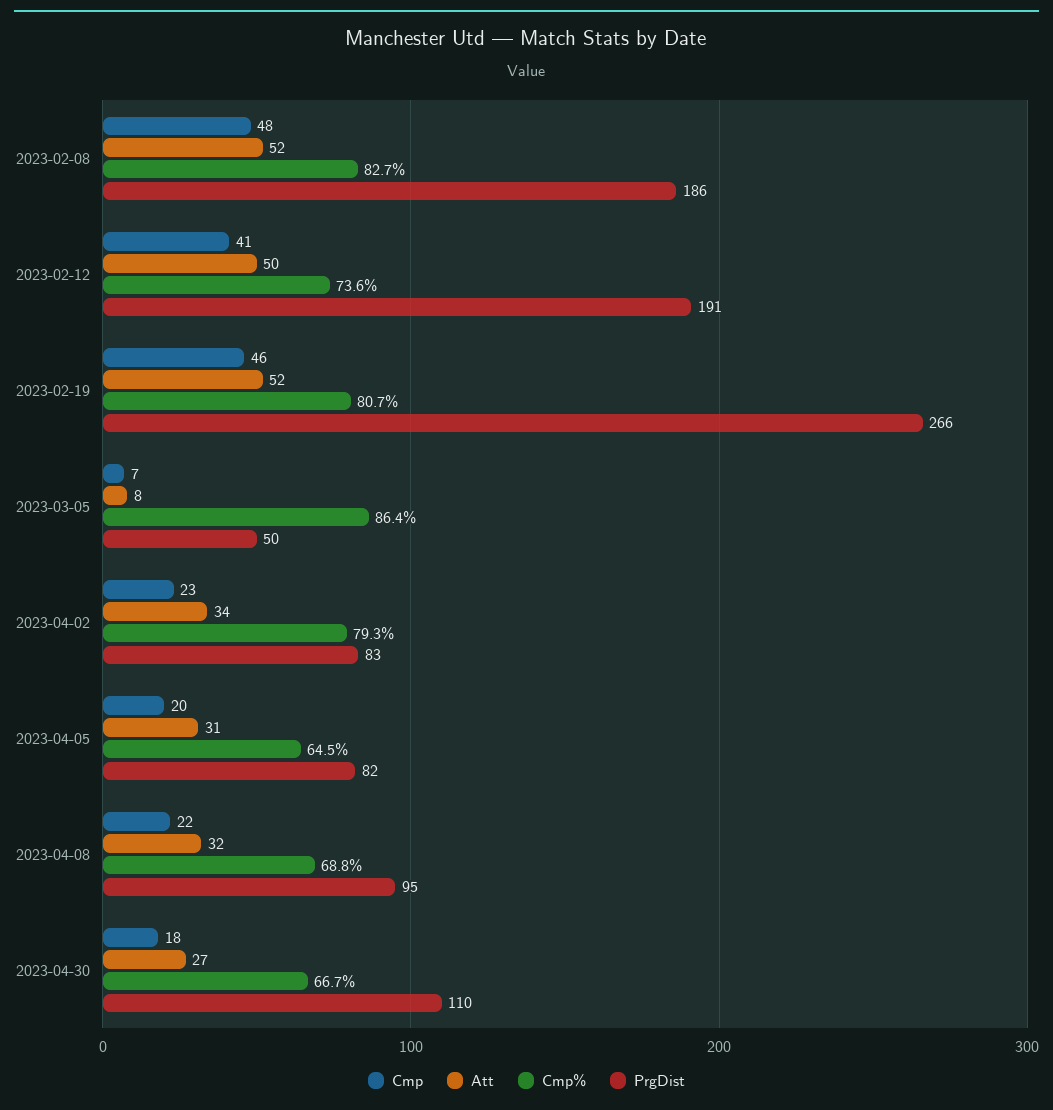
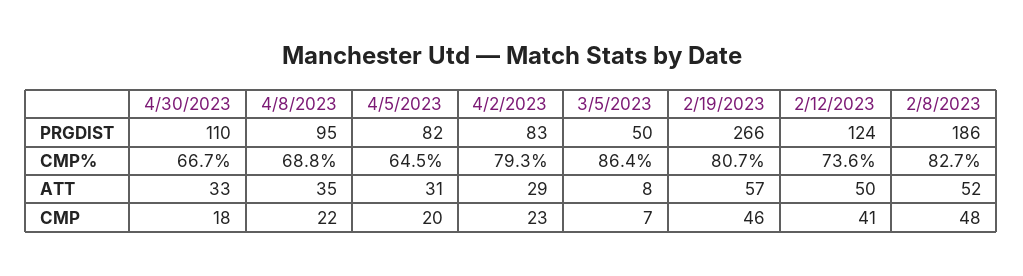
PrgDist, 2023-02-12: 191 -> 124
Att, 2023-02-19: 52 -> 57
Att, 2023-04-02: 34 -> 29
Att, 2023-04-08: 32 -> 35
Att, 2023-04-30: 27 -> 33

